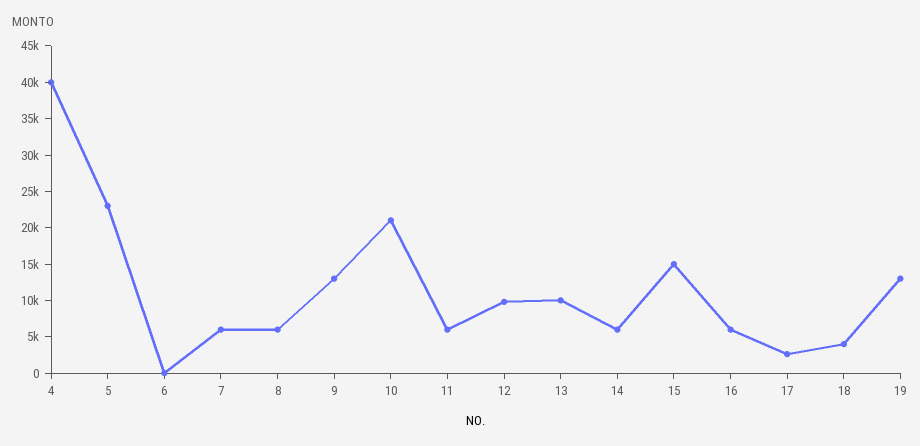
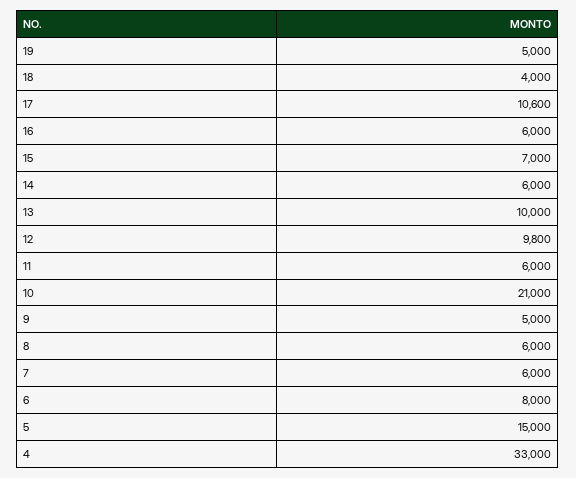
4: 40000 -> 33000
5: 22500 -> 15000
6: 0 -> 8000
9: 12500 -> 5000
15: 15000 -> 7000
17: 2500 -> 10600
19: 12500 -> 5000

